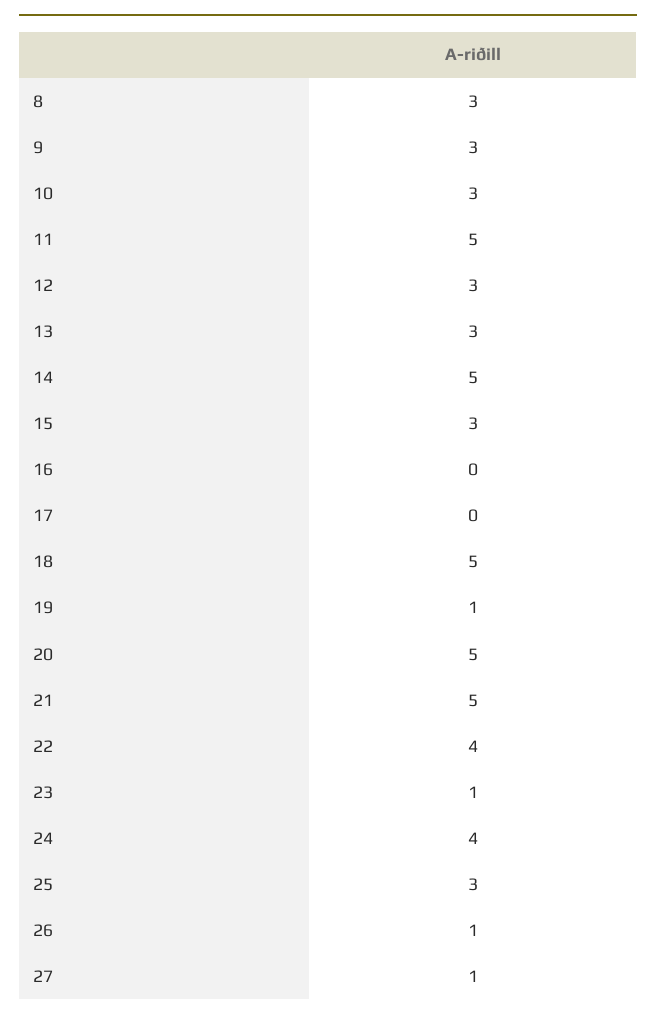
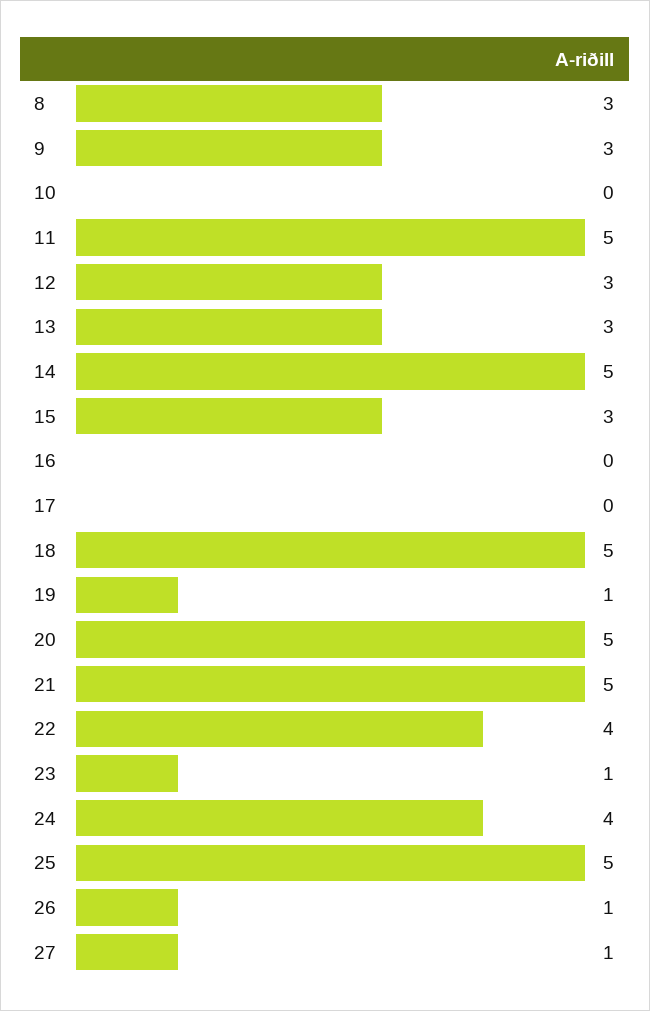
10: 3 -> 0
25: 3 -> 5

